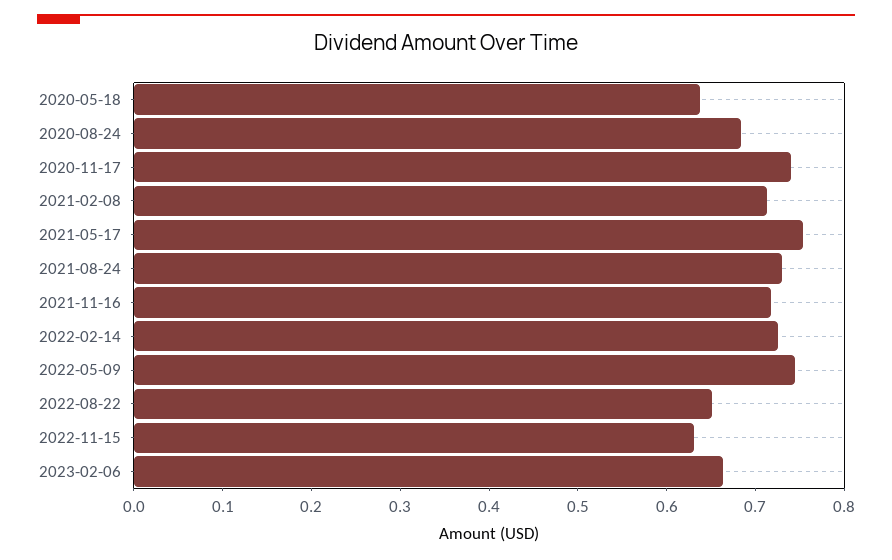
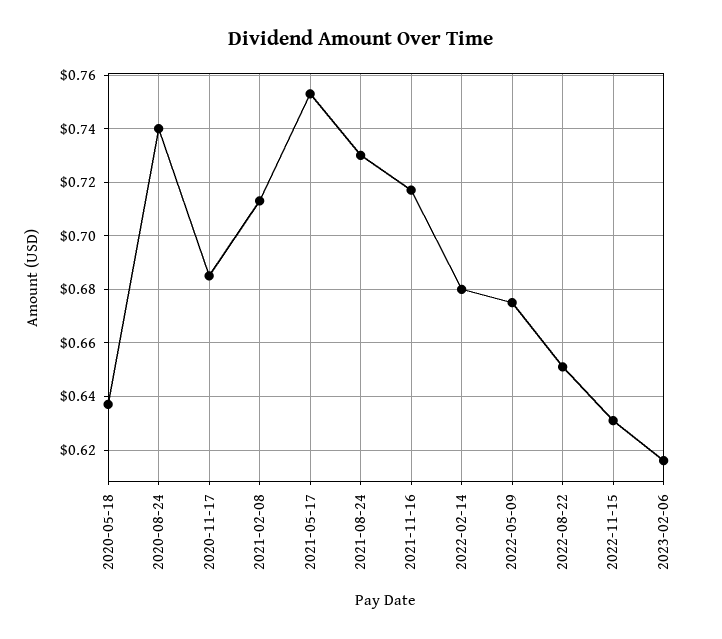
2020-08-24: 0.68 -> 0.74
2020-11-17: 0.74 -> 0.685
2022-02-14: 0.72 -> 0.68
2022-05-09: 0.74 -> 0.675
2023-02-06: 0.66 -> 0.615

